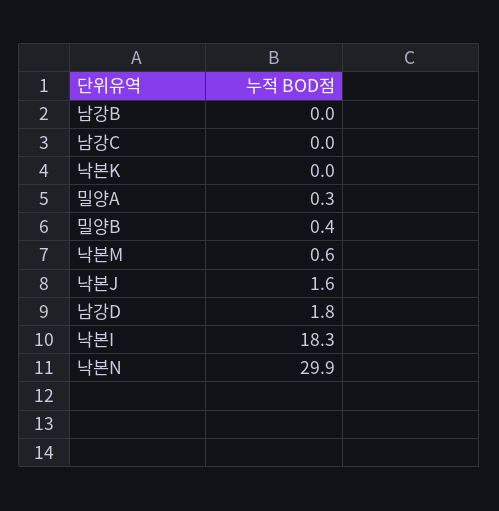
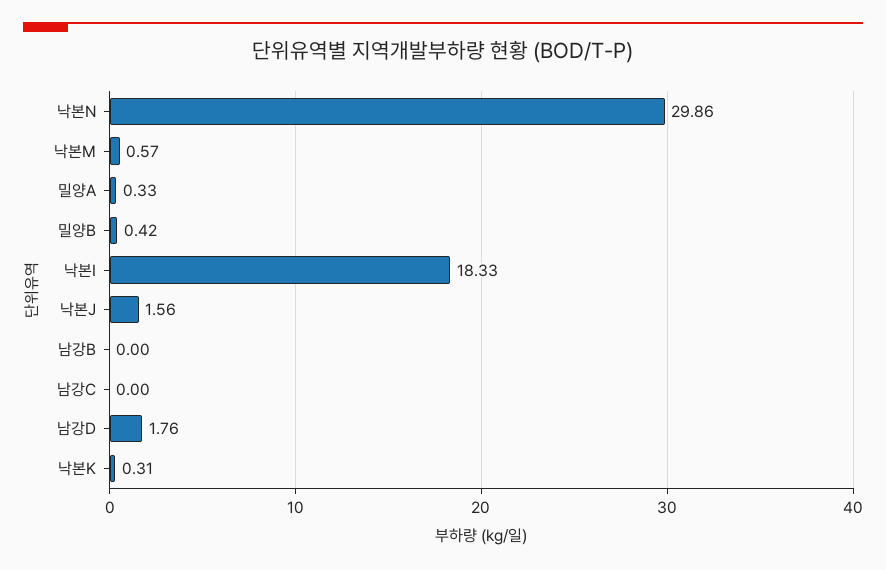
낙본K: 0 -> 0.31

